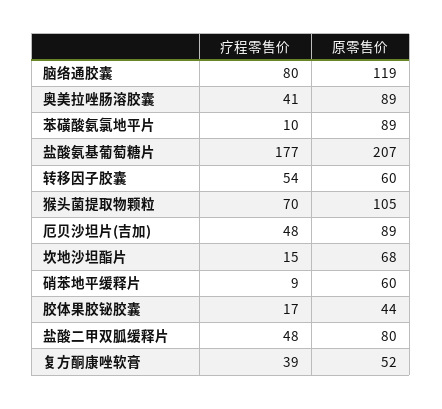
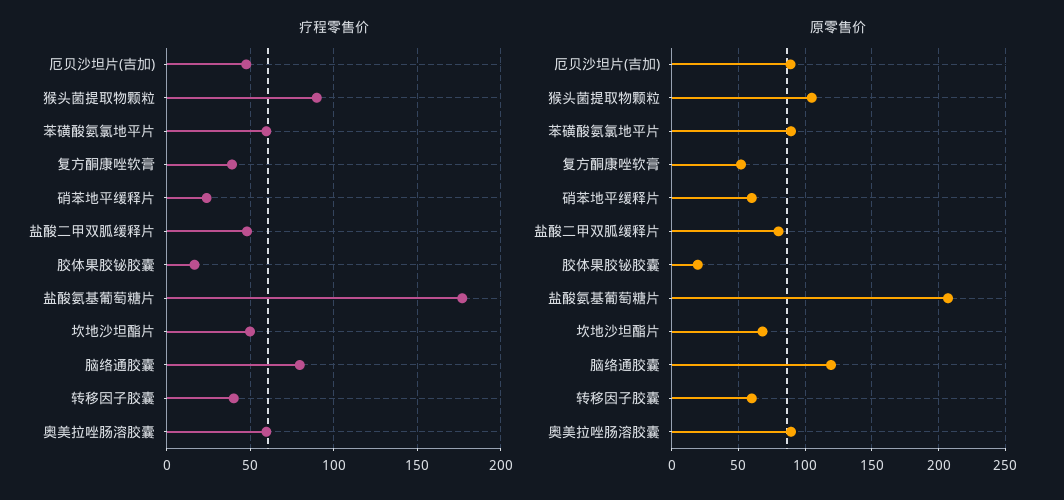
疗程零售价, 奥美拉唑肠溶胶囊: 41 -> 60
疗程零售价, 苯磺酸氨氯地平片: 10 -> 60
疗程零售价, 转移因子胶囊: 54 -> 40
疗程零售价, 猴头菌提取物颗粒: 70 -> 90
疗程零售价, 坎地沙坦酯片: 15 -> 50
疗程零售价, 硝苯地平缓释片: 9 -> 25
原零售价, 胶体果胶铋胶囊: 44 -> 20

